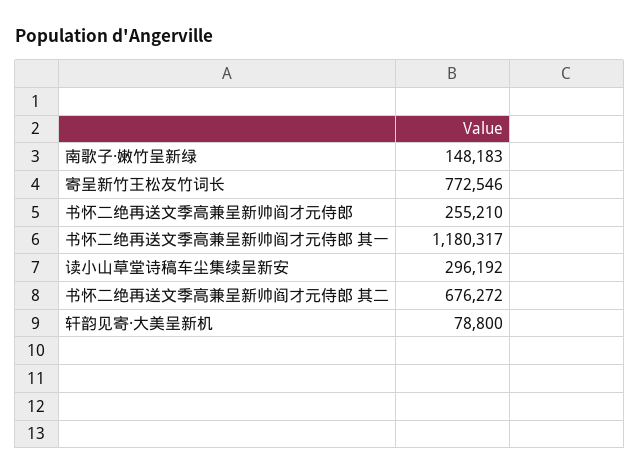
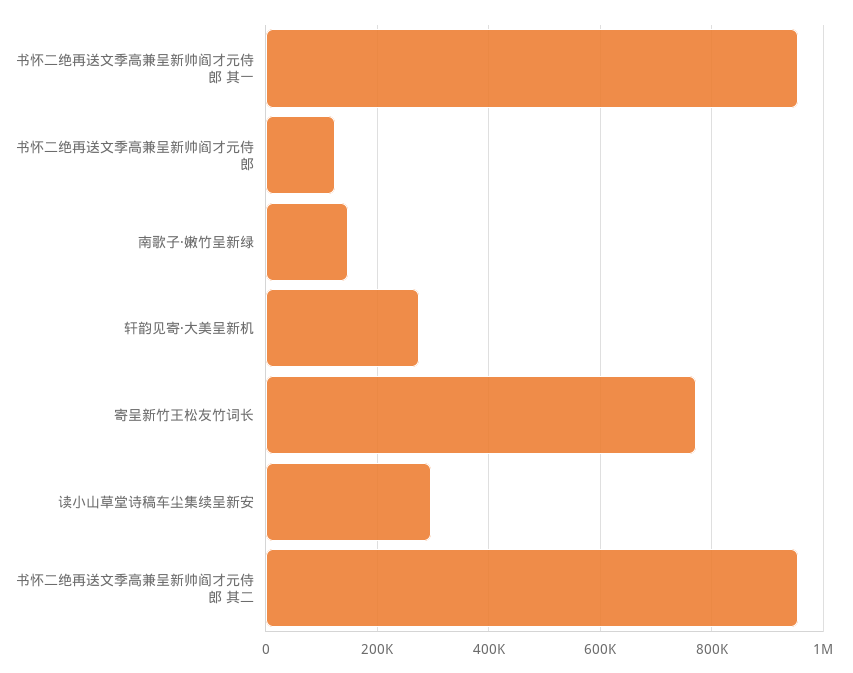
书怀二绝再送文季高兼呈新帅阎才元侍郎: 255210 -> 120000
书怀二绝再送文季高兼呈新帅阎才元侍郎 其一: 1180317 -> 960000
书怀二绝再送文季高兼呈新帅阎才元侍郎 其二: 676272 -> 960000
轩韵见寄·大美呈新机: 78800 -> 280000

